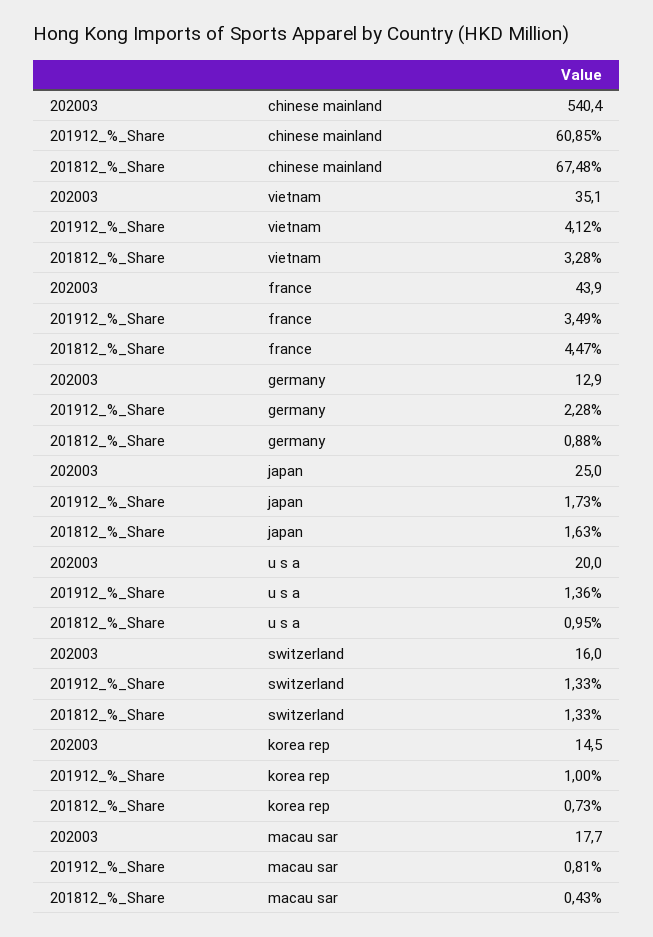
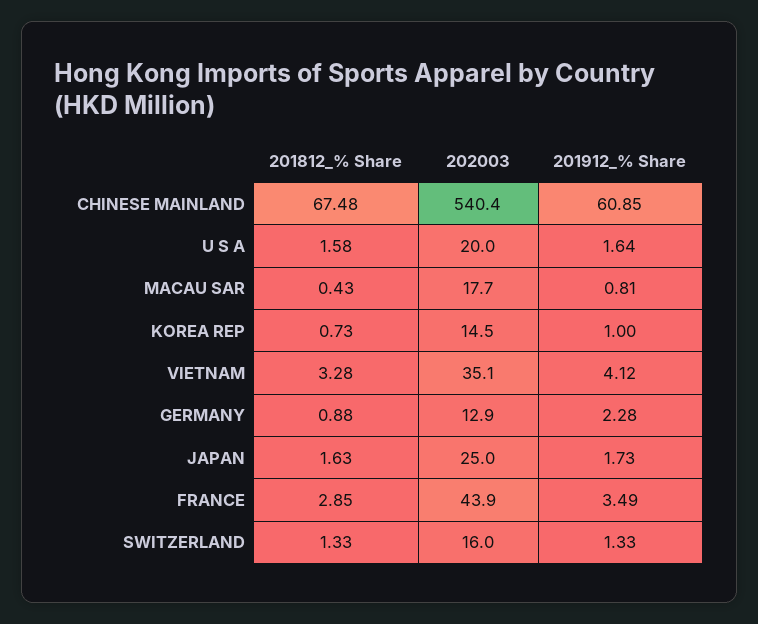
201812_%_Share, france: 4.47 -> 2.85
201912_%_Share, u s a: 1.36 -> 1.64
201812_%_Share, u s a: 0.95 -> 1.58

